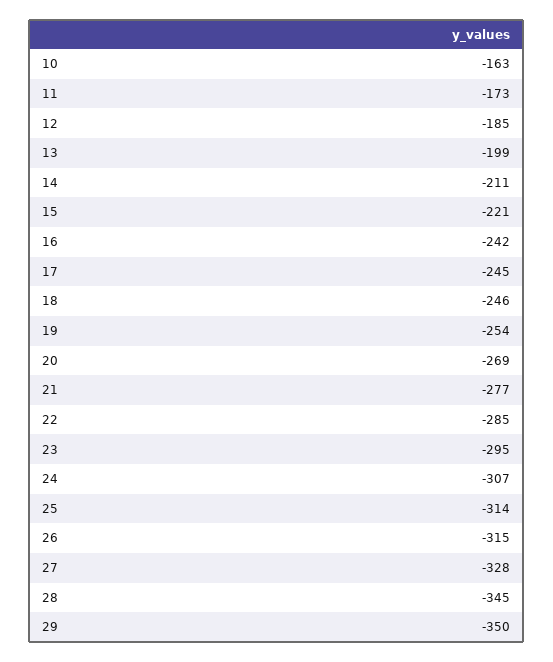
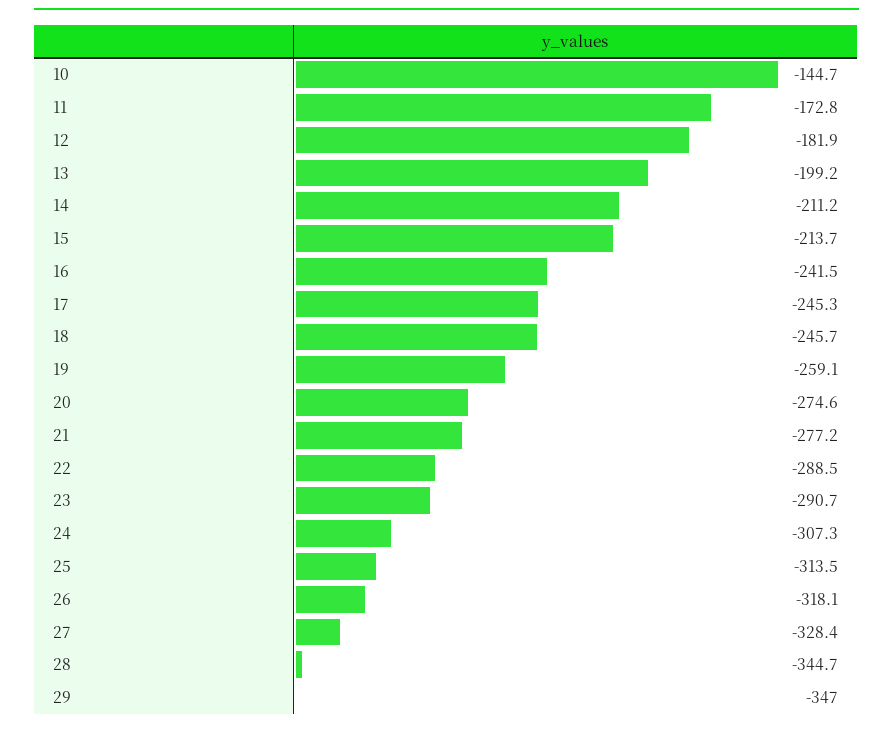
10: -163 -> -144.7
12: -185 -> -181.9
15: -221 -> -213.7
19: -254 -> -259.1
20: -269 -> -274.6
22: -285 -> -288.5
23: -295 -> -290.7
26: -315 -> -318.1
29: -350 -> -347

